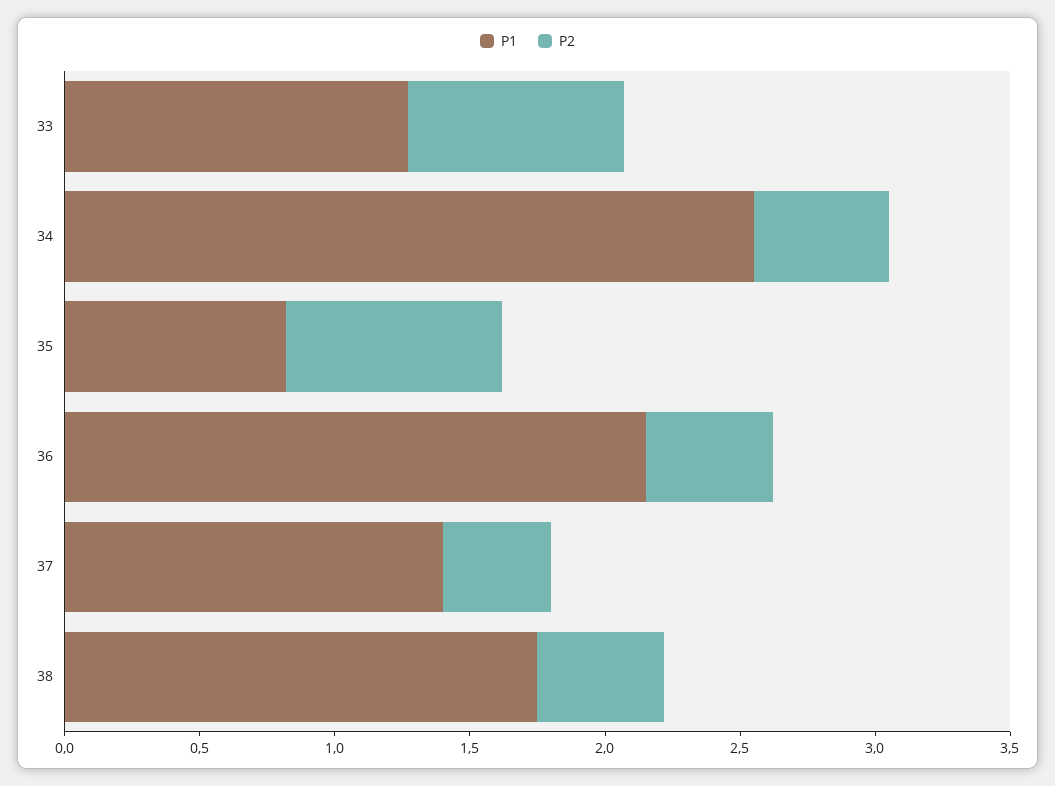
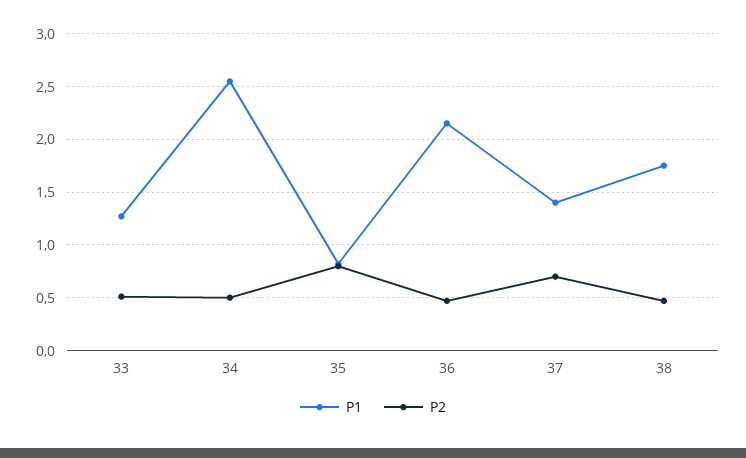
P2, 33: 0.8 -> 0.5
P2, 37: 0.4 -> 0.7

